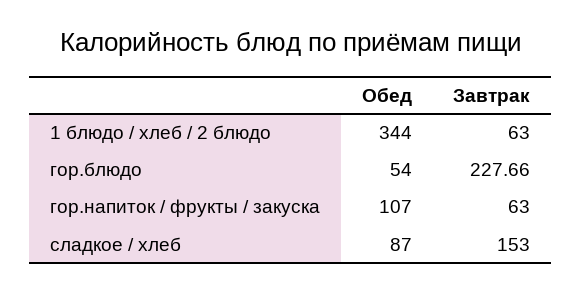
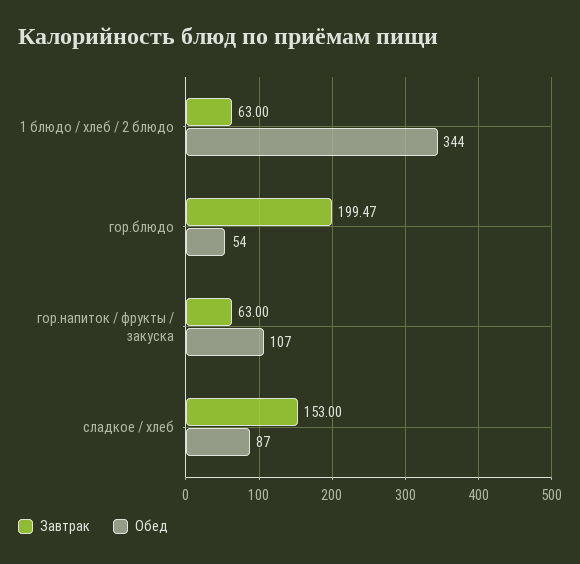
Завтрак, гор.блюдо: 227.66 -> 199.47

